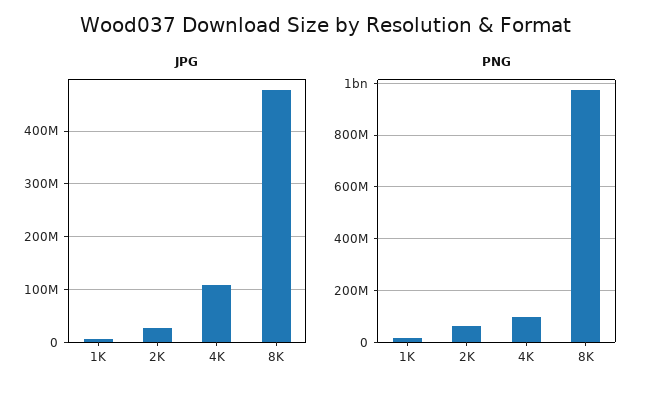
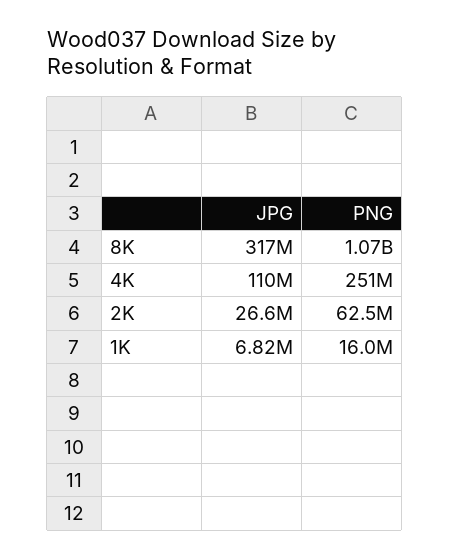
JPG, 8K: 480000000 -> 317000000
PNG, 4K: 100000000 -> 251000000
PNG, 8K: 975000000 -> 1070000000

